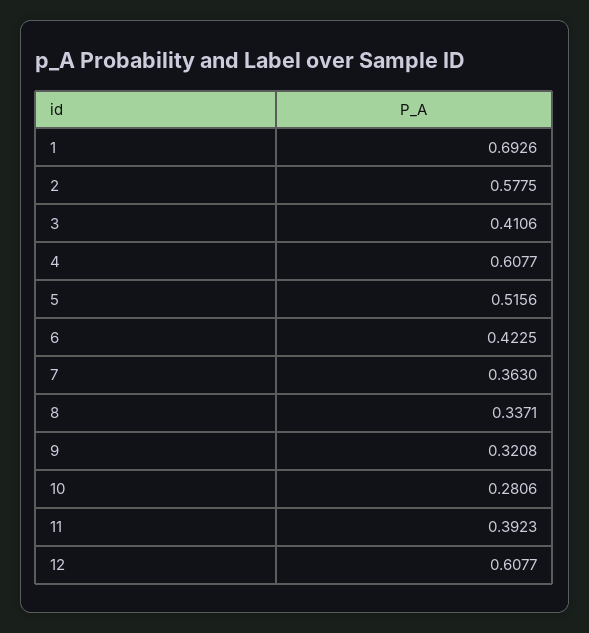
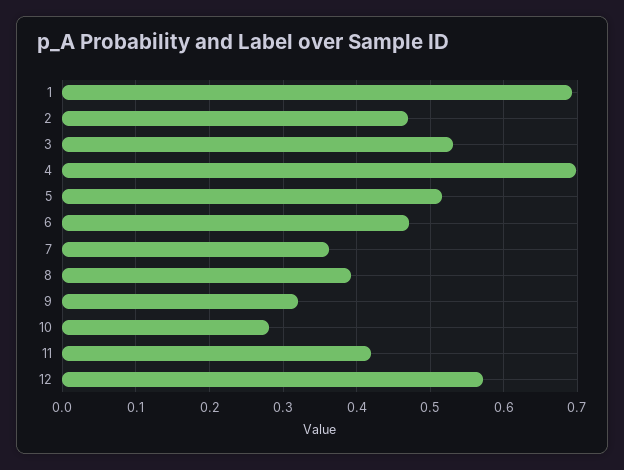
2: 0.5775 -> 0.47
3: 0.4106 -> 0.53
4: 0.6077 -> 0.7
6: 0.4225 -> 0.47
8: 0.3371 -> 0.39
11: 0.3923 -> 0.42
12: 0.6077 -> 0.57

